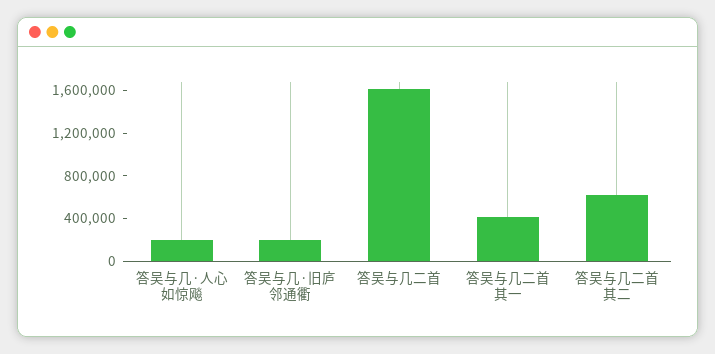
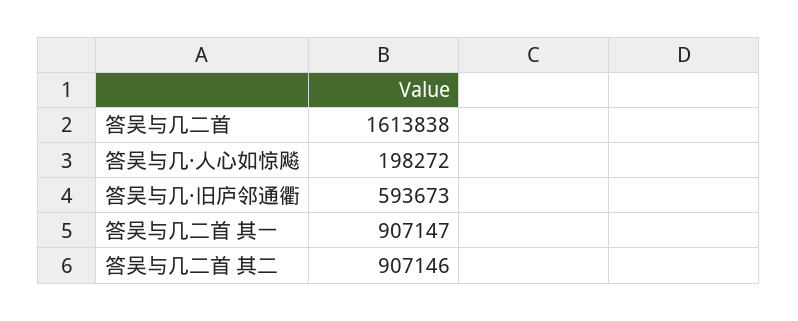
答吴与几·旧庐邻通衢: 200000 -> 593673
答吴与几二首 其一: 400000 -> 907147
答吴与几二首 其二: 600000 -> 907146

